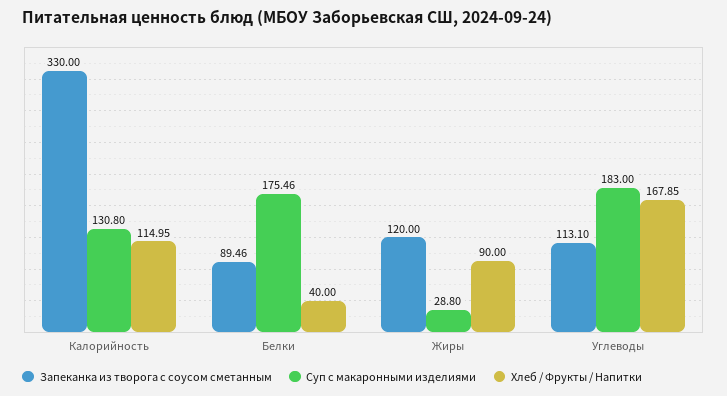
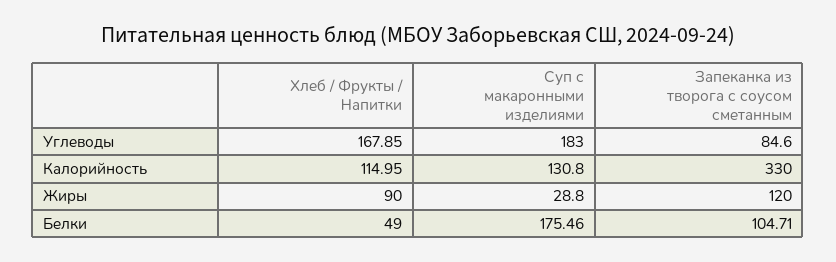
Запеканка из творога с соусом сметанным, Белки: 89.46 -> 104.71
Хлеб / Фрукты / Напитки, Белки: 40 -> 49
Запеканка из творога с соусом сметанным, Углеводы: 113.1 -> 84.6

